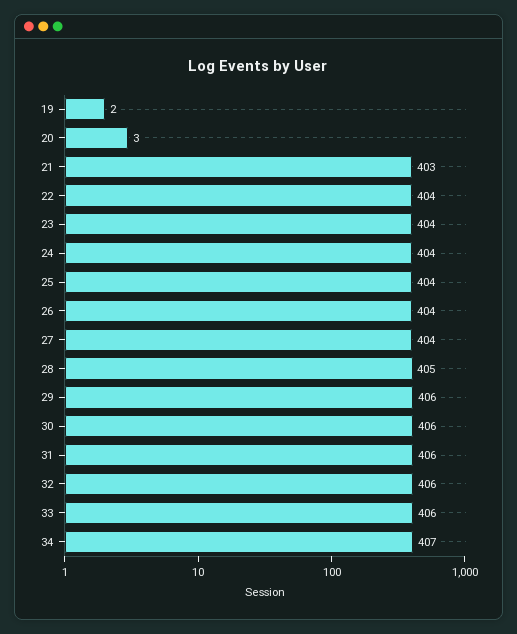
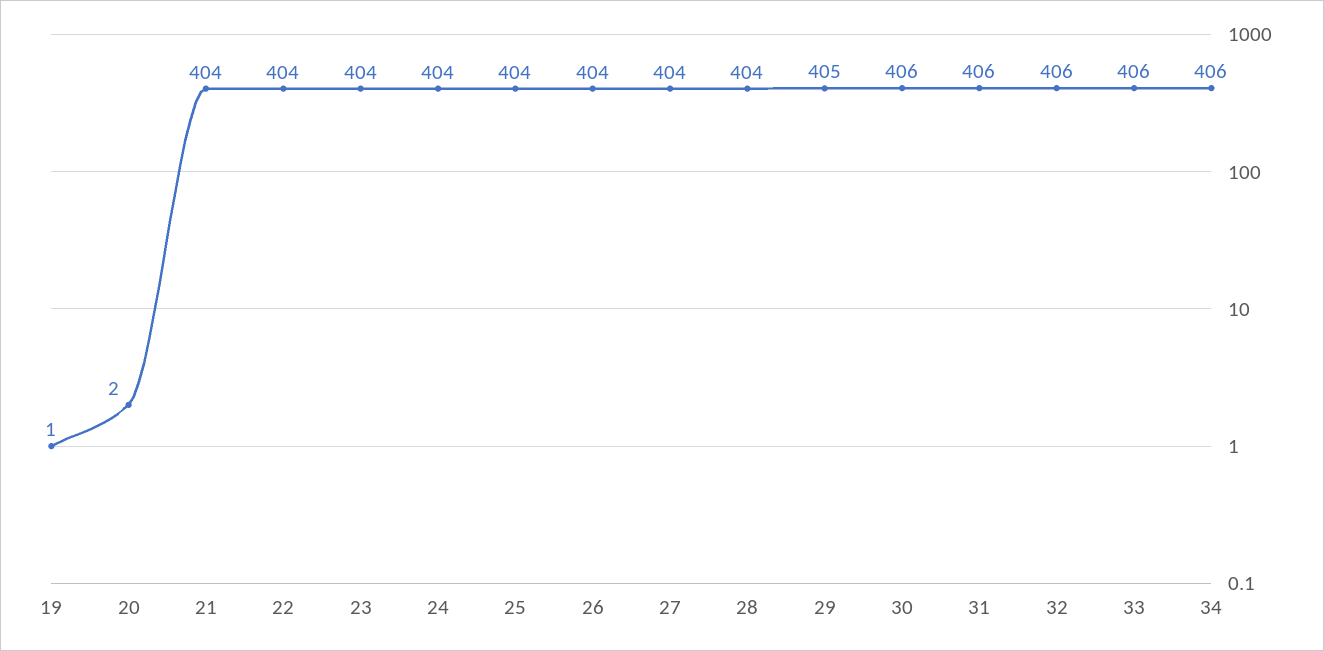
19: 2 -> 1
20: 3 -> 2
21: 403 -> 404
28: 405 -> 404
29: 406 -> 405
34: 407 -> 406

